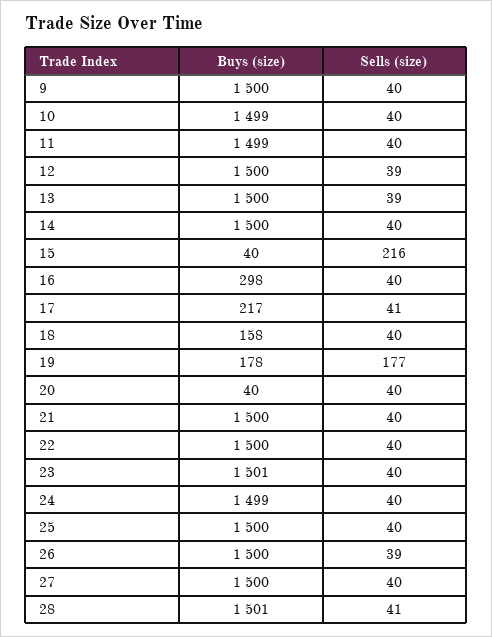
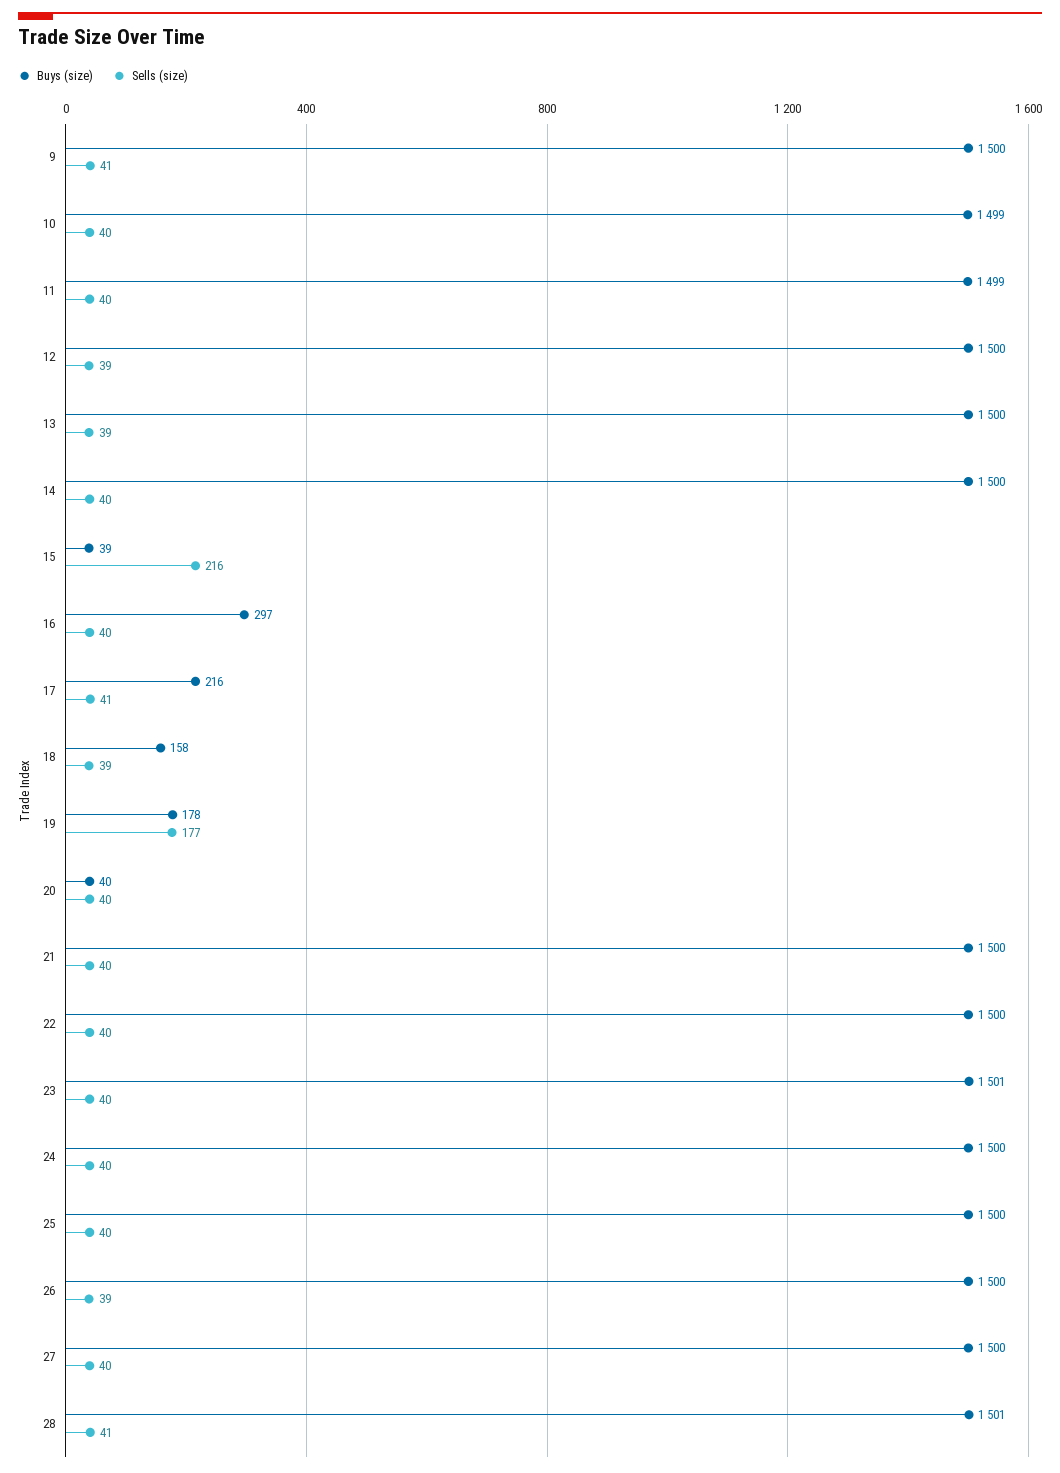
Sells (size), 9: 40 -> 41
Buys (size), 15: 40 -> 39
Buys (size), 16: 298 -> 297
Buys (size), 17: 217 -> 216
Sells (size), 18: 40 -> 39
Buys (size), 24: 1499 -> 1500

